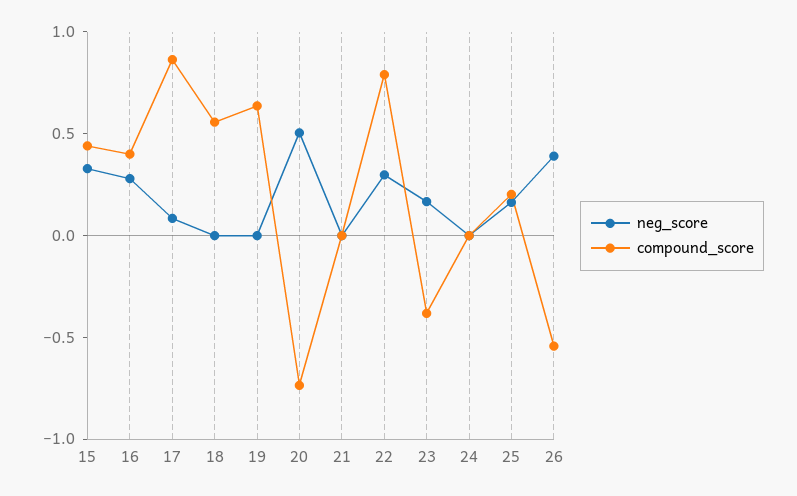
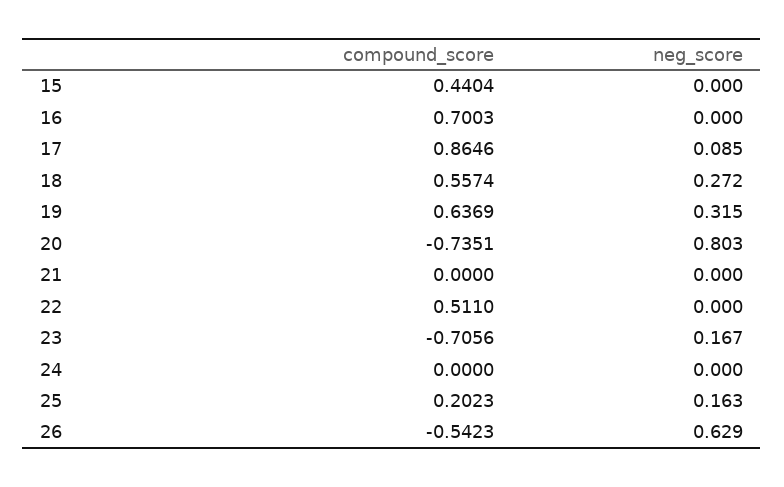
neg_score, 15: 0.3 -> 0
neg_score, 16: 0.3 -> 0
compound_score, 16: 0.4 -> 0.7003
neg_score, 18: 0 -> 0.272
neg_score, 19: 0 -> 0.315
neg_score, 20: 0.5 -> 0.803
neg_score, 22: 0.3 -> 0
compound_score, 22: 0.8 -> 0.511
compound_score, 23: -0.4 -> -0.7056
neg_score, 26: 0.4 -> 0.629

